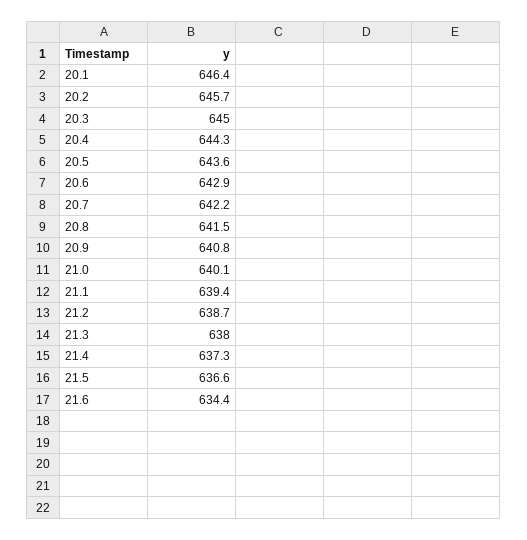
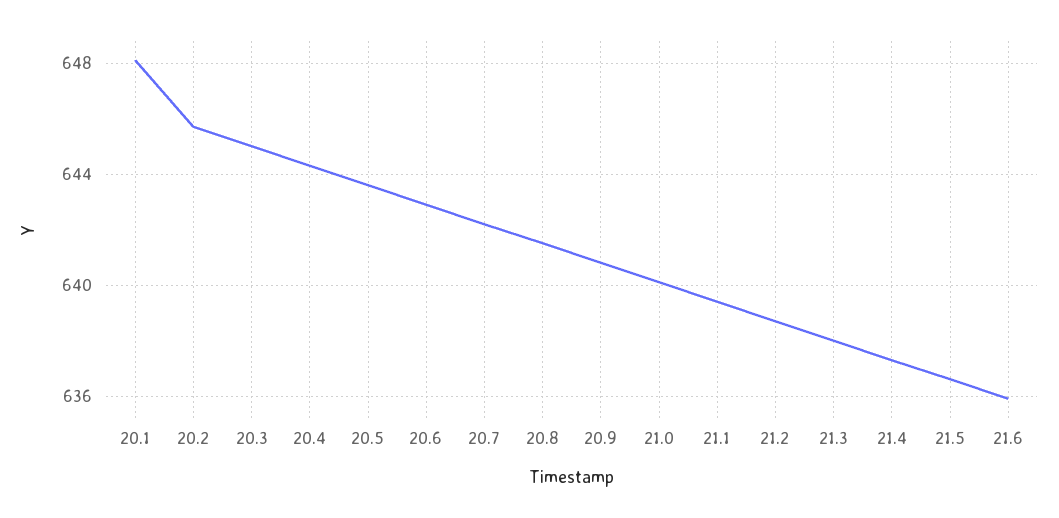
20.1: 646.4 -> 648
21.6: 634.4 -> 636

